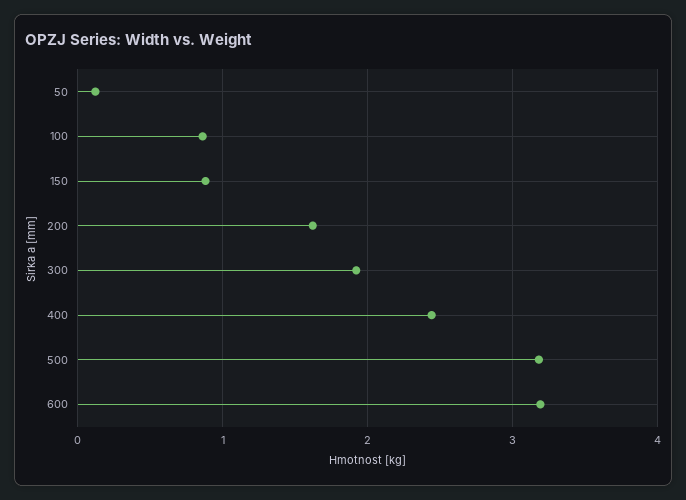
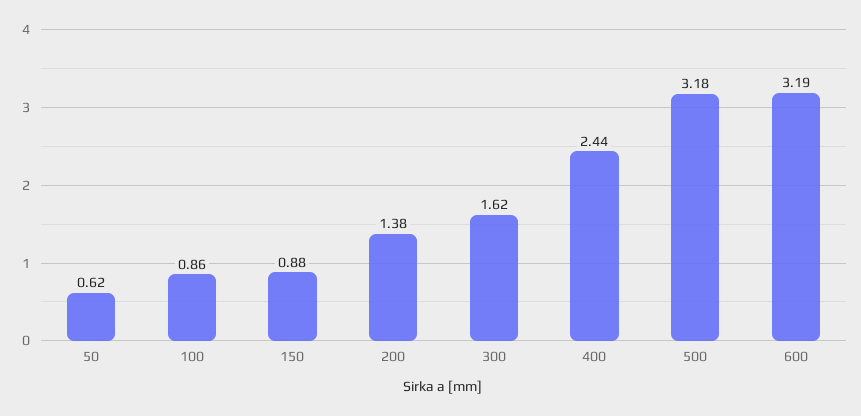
50: 0.1 -> 0.62
200: 1.6 -> 1.38
300: 1.9 -> 1.62

